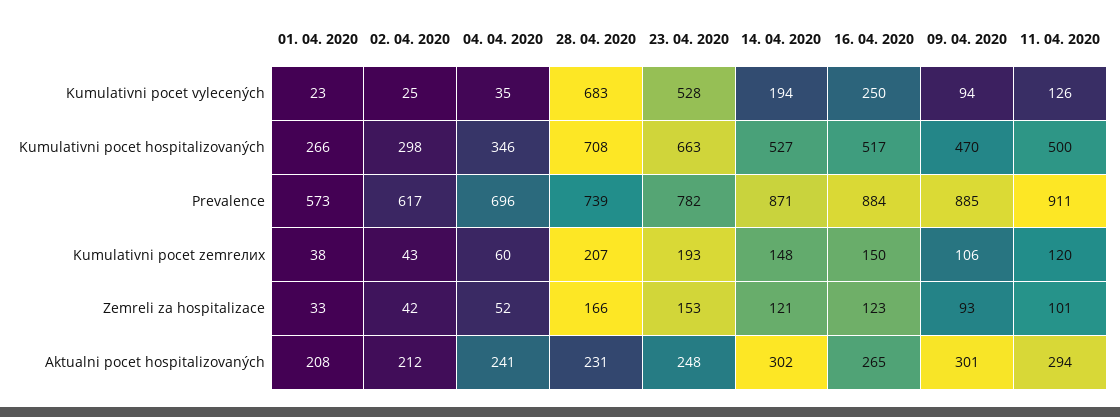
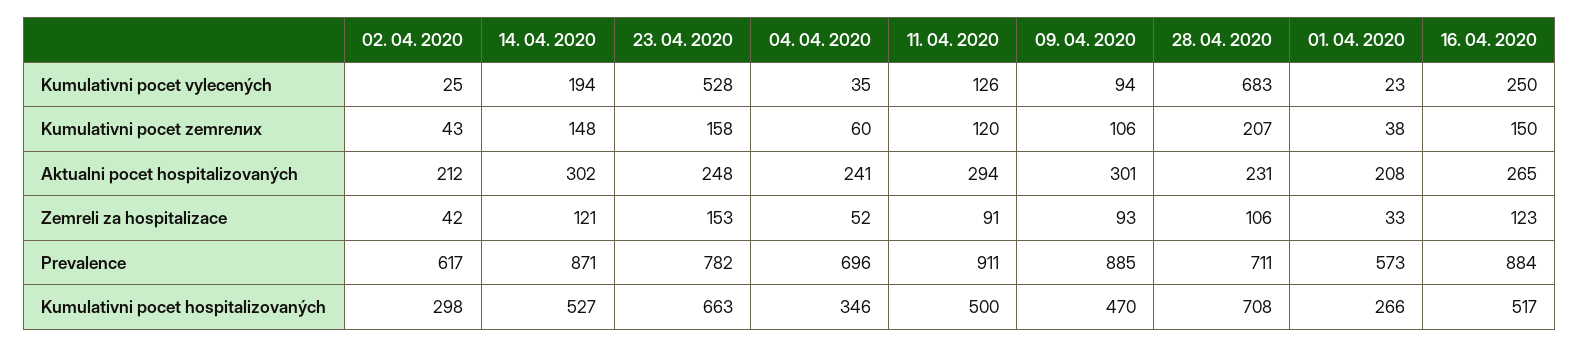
28. 04. 2020, Prevalence: 739 -> 711
23. 04. 2020, Kumulativni pocet zemrелих: 193 -> 158
28. 04. 2020, Zemreli za hospitalizace: 166 -> 106
11. 04. 2020, Zemreli za hospitalizace: 101 -> 91

